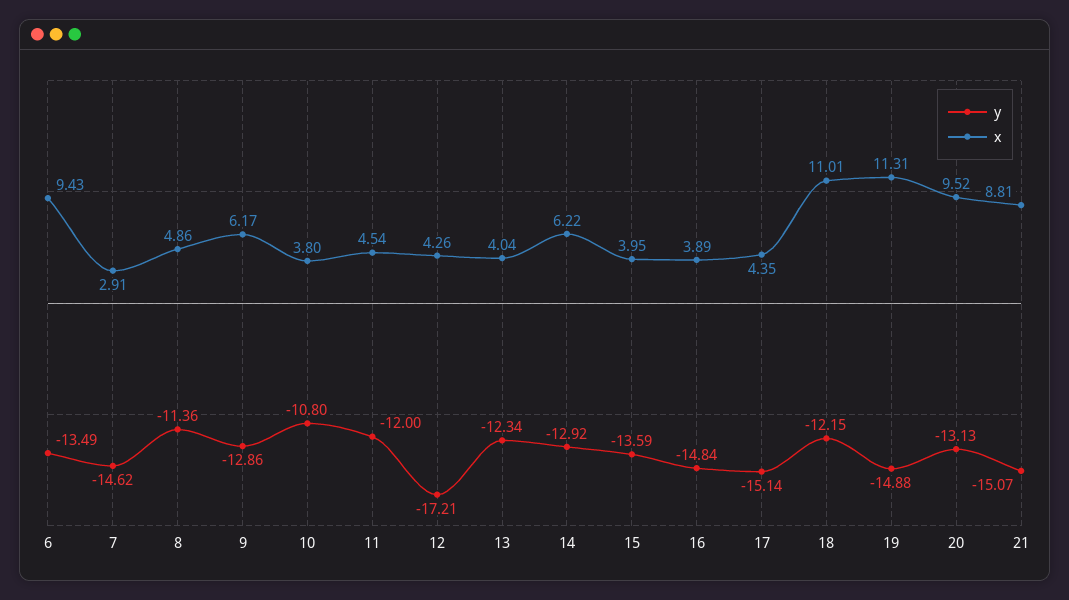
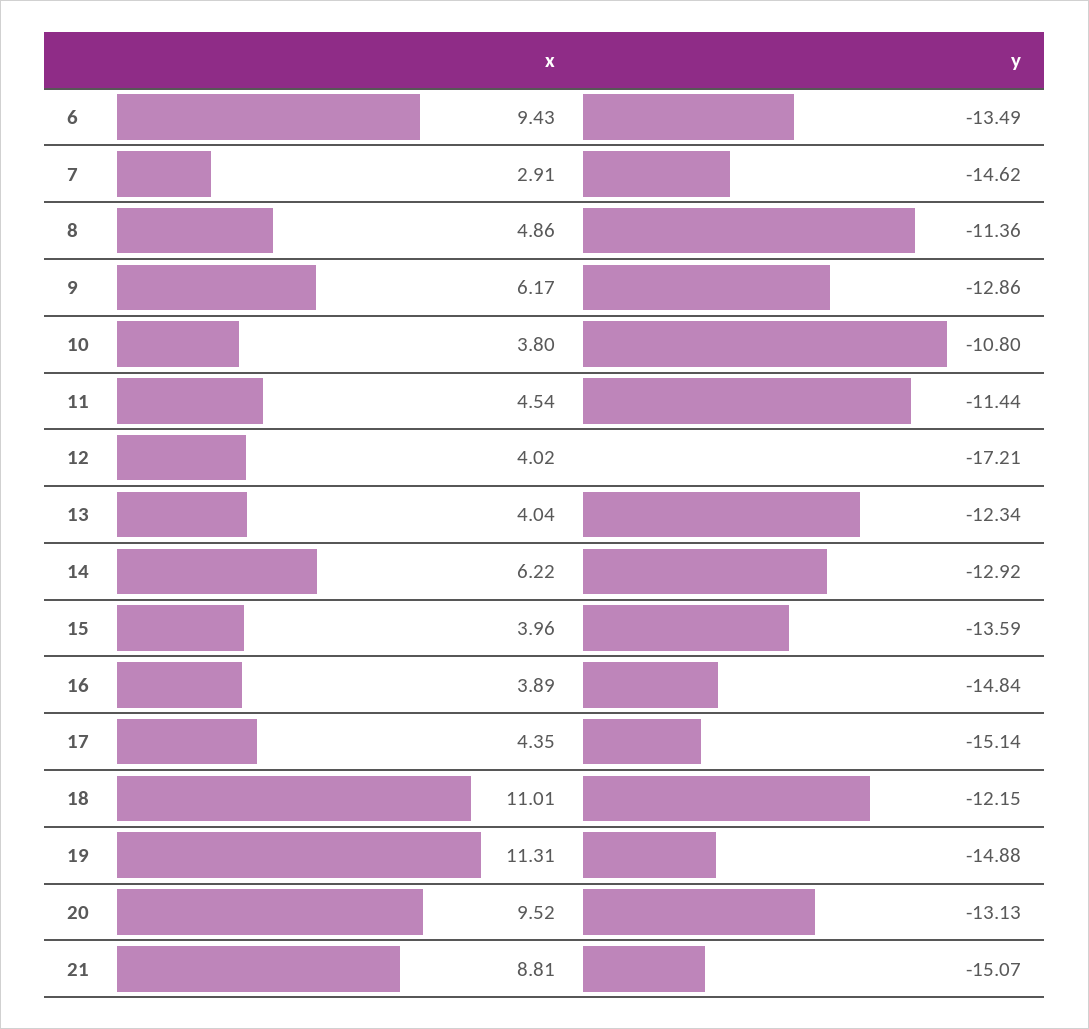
y, 11: -12 -> -11.44
x, 12: 4.26 -> 4.02
x, 15: 3.95 -> 3.96

